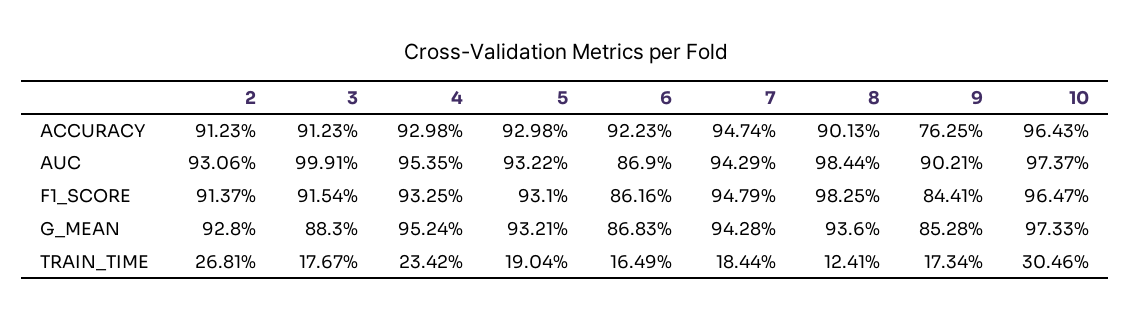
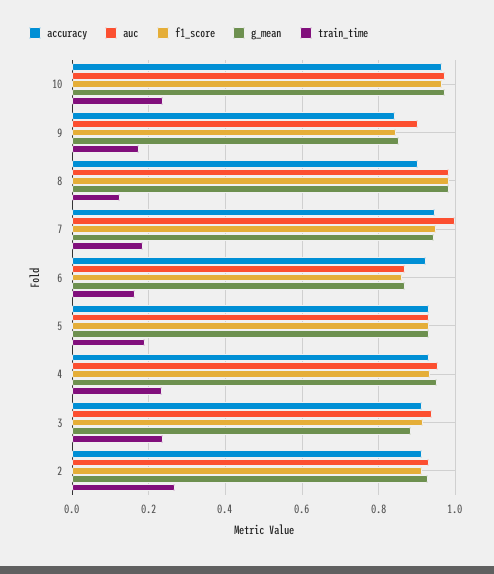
ACCURACY, 9: 0.7625 -> 0.84
AUC, 3: 0.9991 -> 0.94
AUC, 7: 0.9429 -> 1
G_MEAN, 8: 0.936 -> 0.98
TRAIN_TIME, 3: 0.1767 -> 0.24
TRAIN_TIME, 10: 0.3046 -> 0.24

